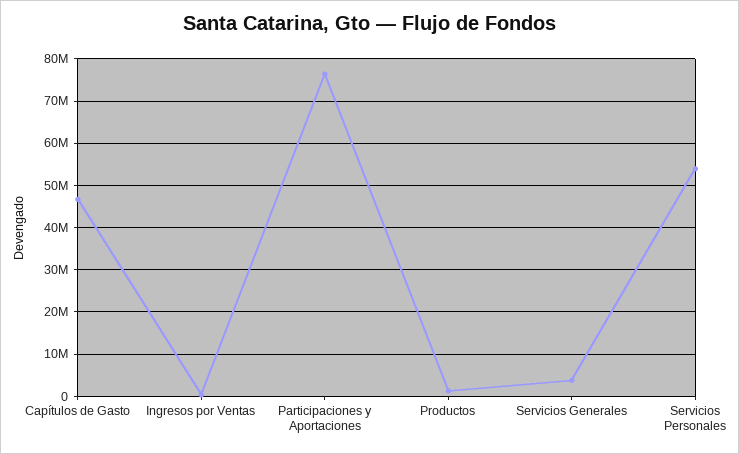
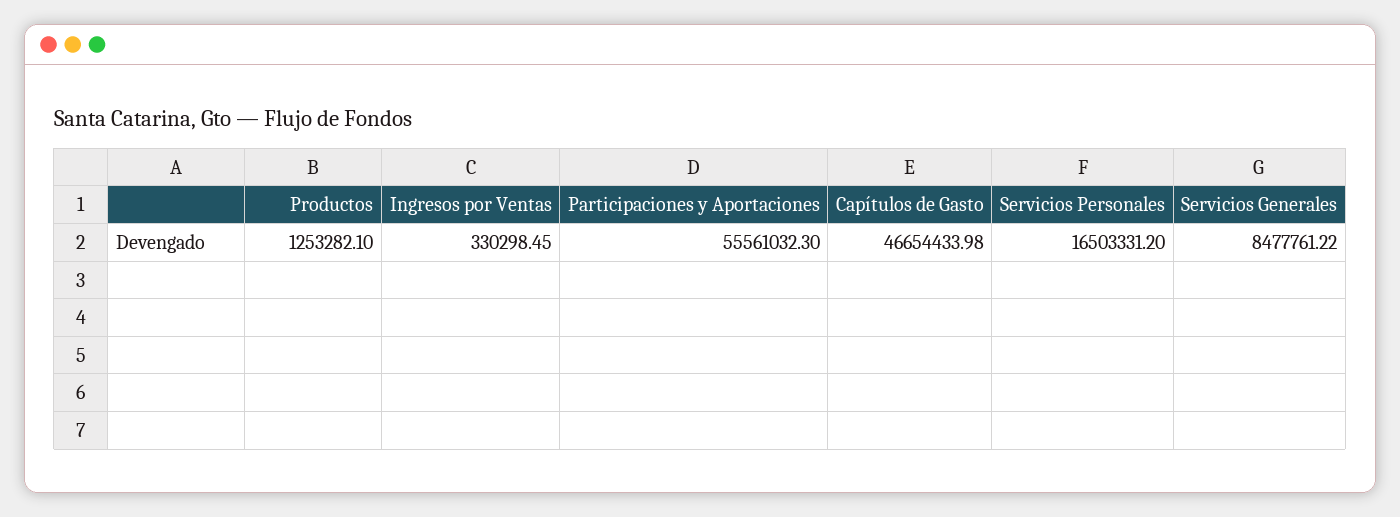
Participaciones y Aportaciones: 76000000 -> 55561032.3
Servicios Generales: 4000000 -> 8477761.22
Servicios Personales: 54000000 -> 16503331.2

